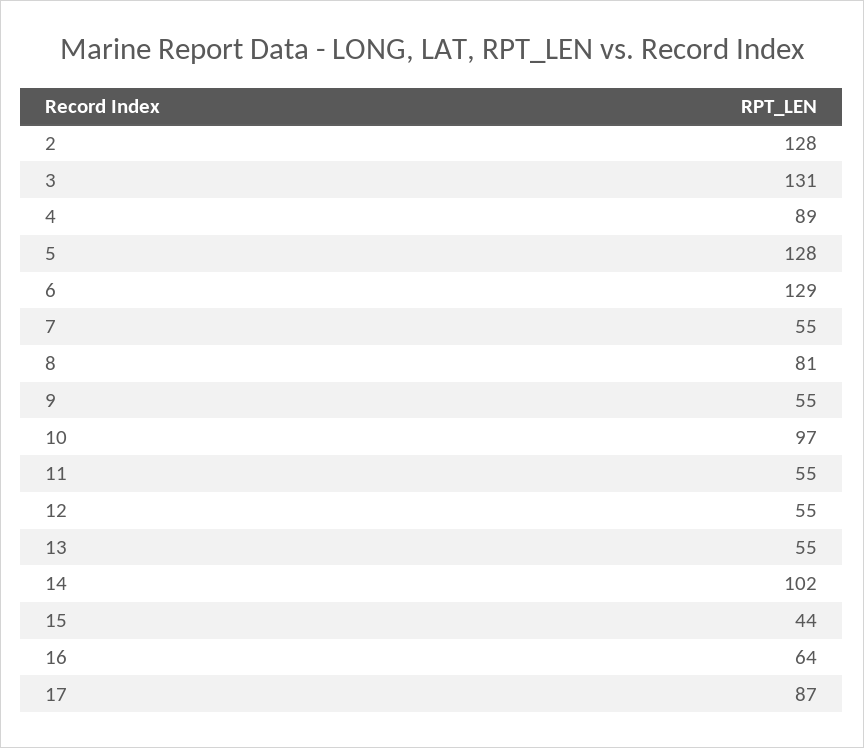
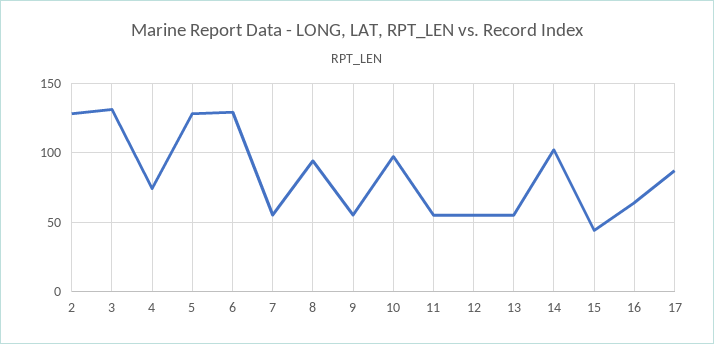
4: 89 -> 75
8: 81 -> 95

